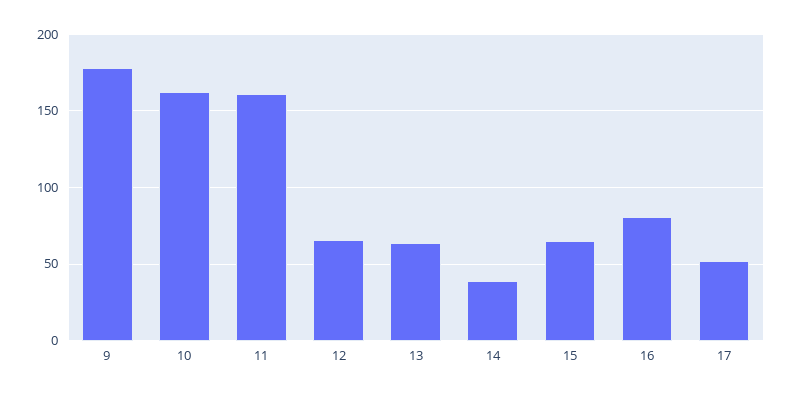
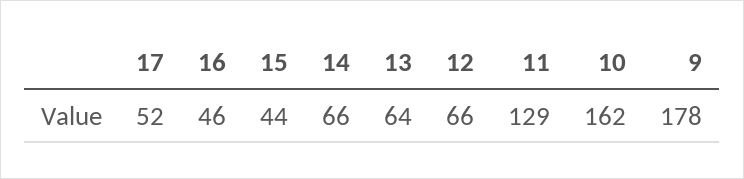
11: 160 -> 129
14: 40 -> 66
15: 65 -> 44
16: 80 -> 46

